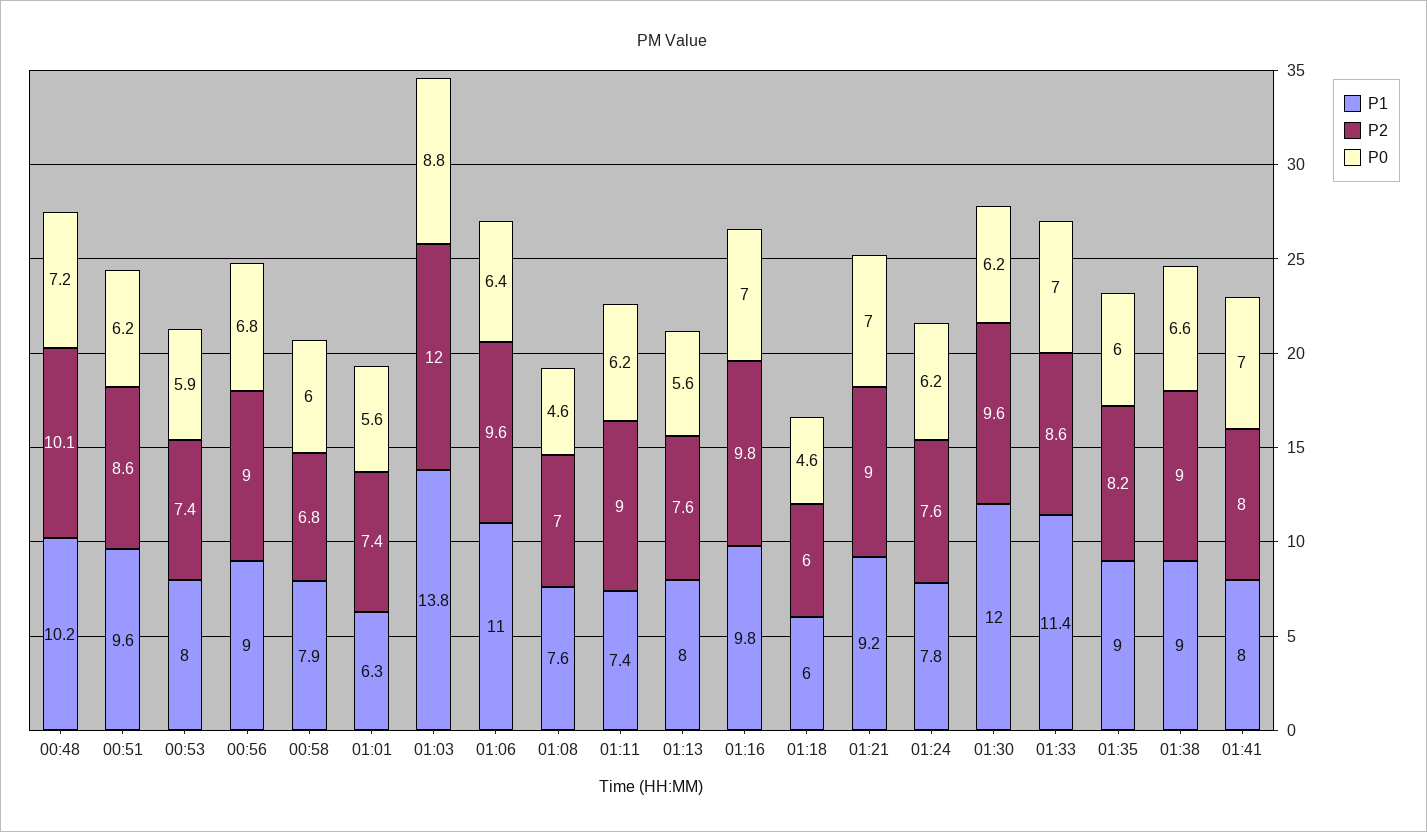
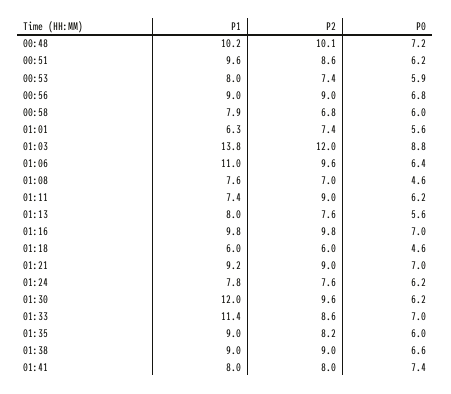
P0, 01:41: 7 -> 7.4

